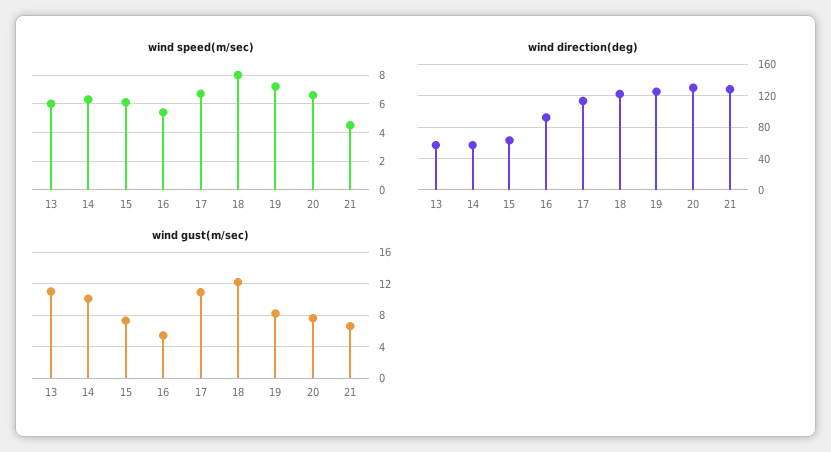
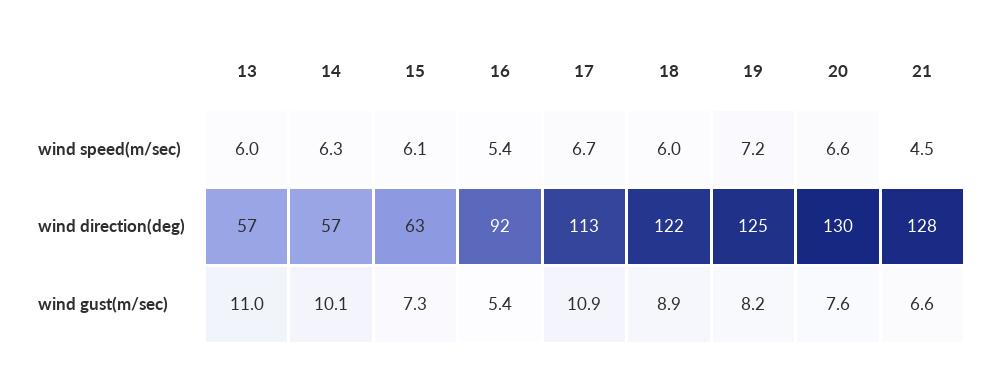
wind speed(m/sec), 18: 8 -> 6
wind gust(m/sec), 18: 12 -> 8.9

